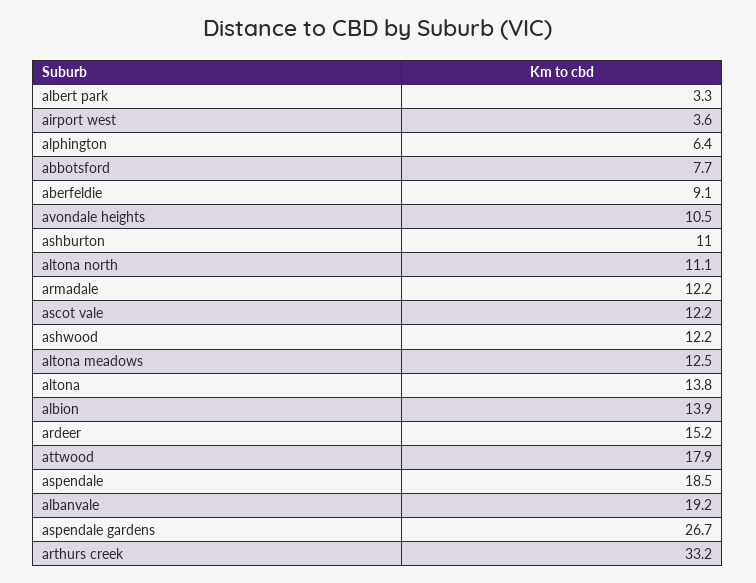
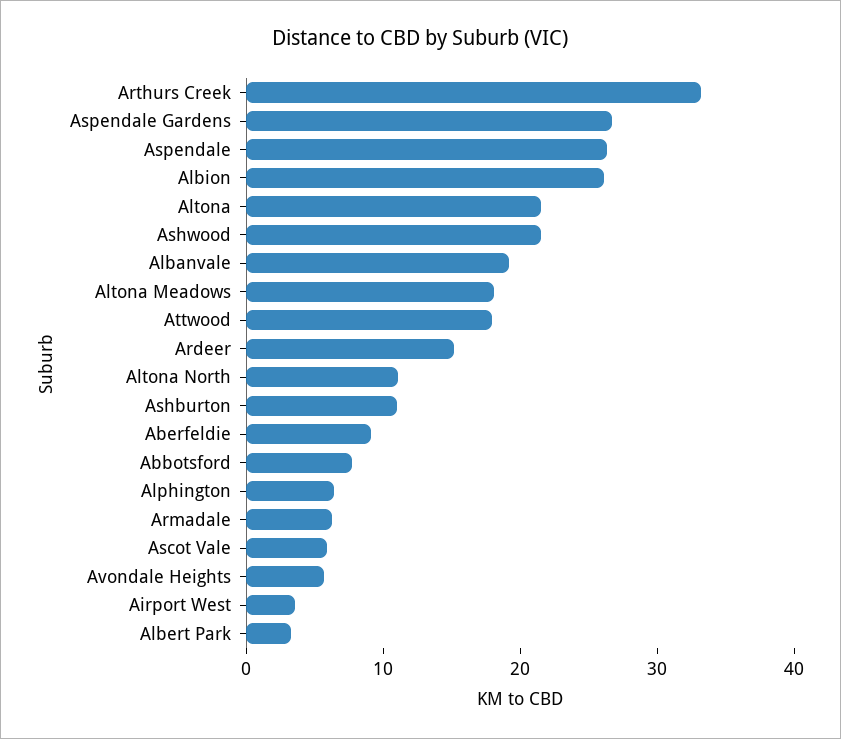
avondale heights: 10.5 -> 6
armadale: 12.2 -> 6
ascot vale: 12.2 -> 6
ashwood: 12.2 -> 22
altona meadows: 12.5 -> 18
altona: 13.8 -> 22
albion: 13.9 -> 26
aspendale: 18.5 -> 26

